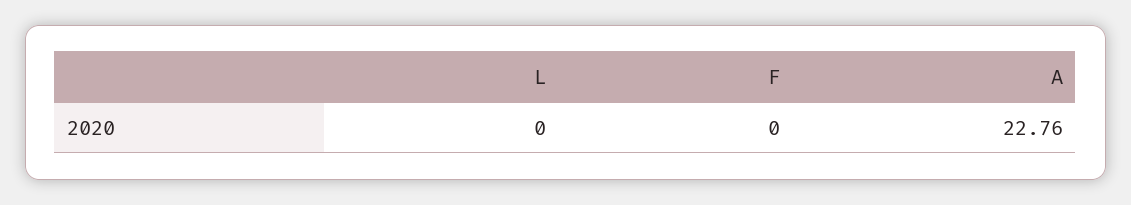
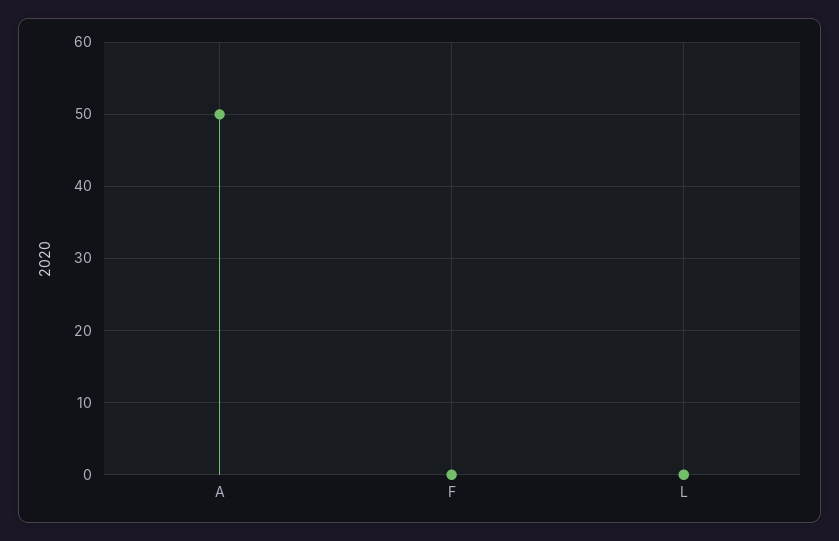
A: 22.76 -> 50

